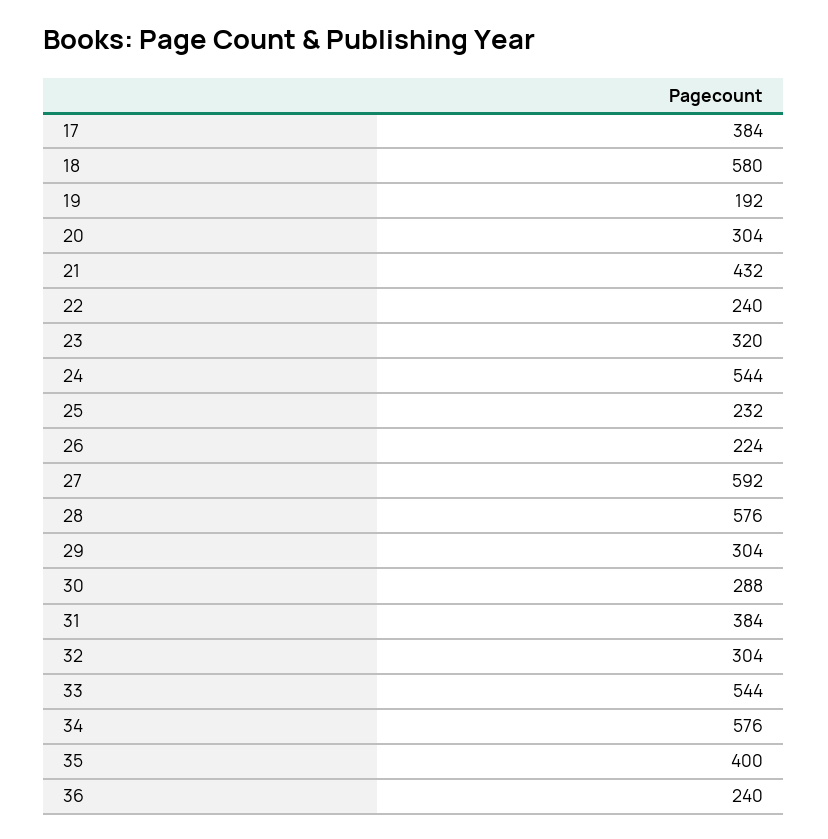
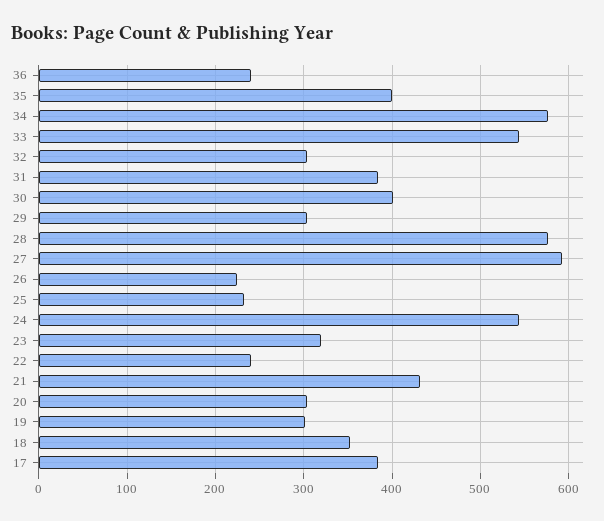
18: 580 -> 350
19: 192 -> 300
30: 288 -> 400

